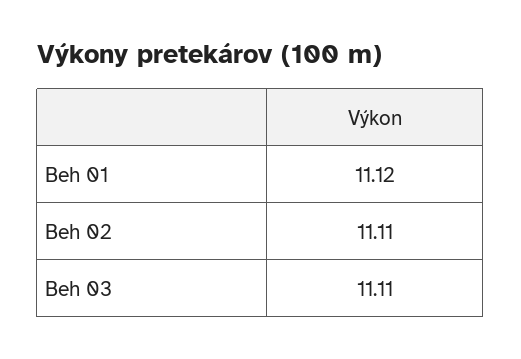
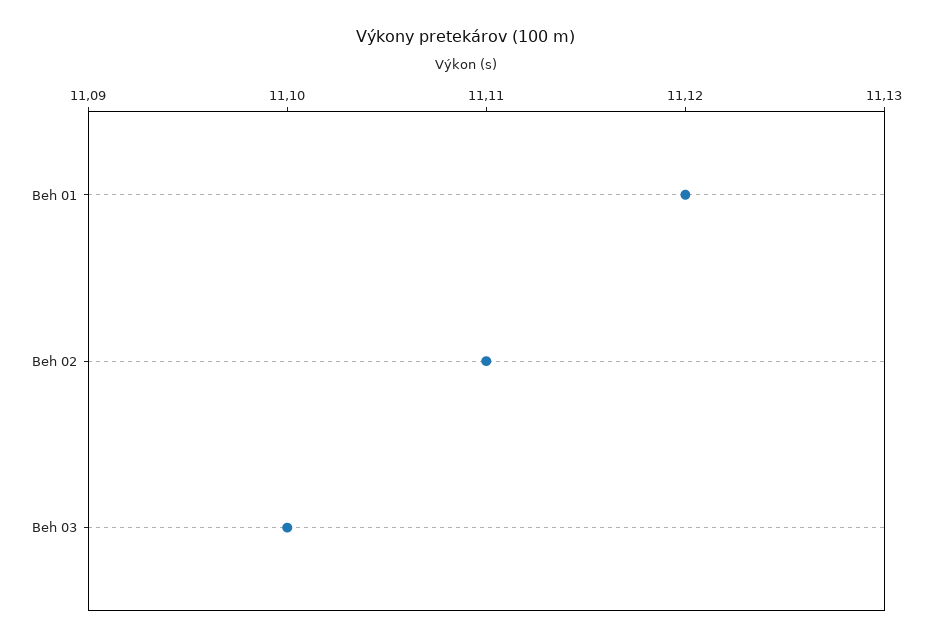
Beh 03: 11.11 -> 11.1

